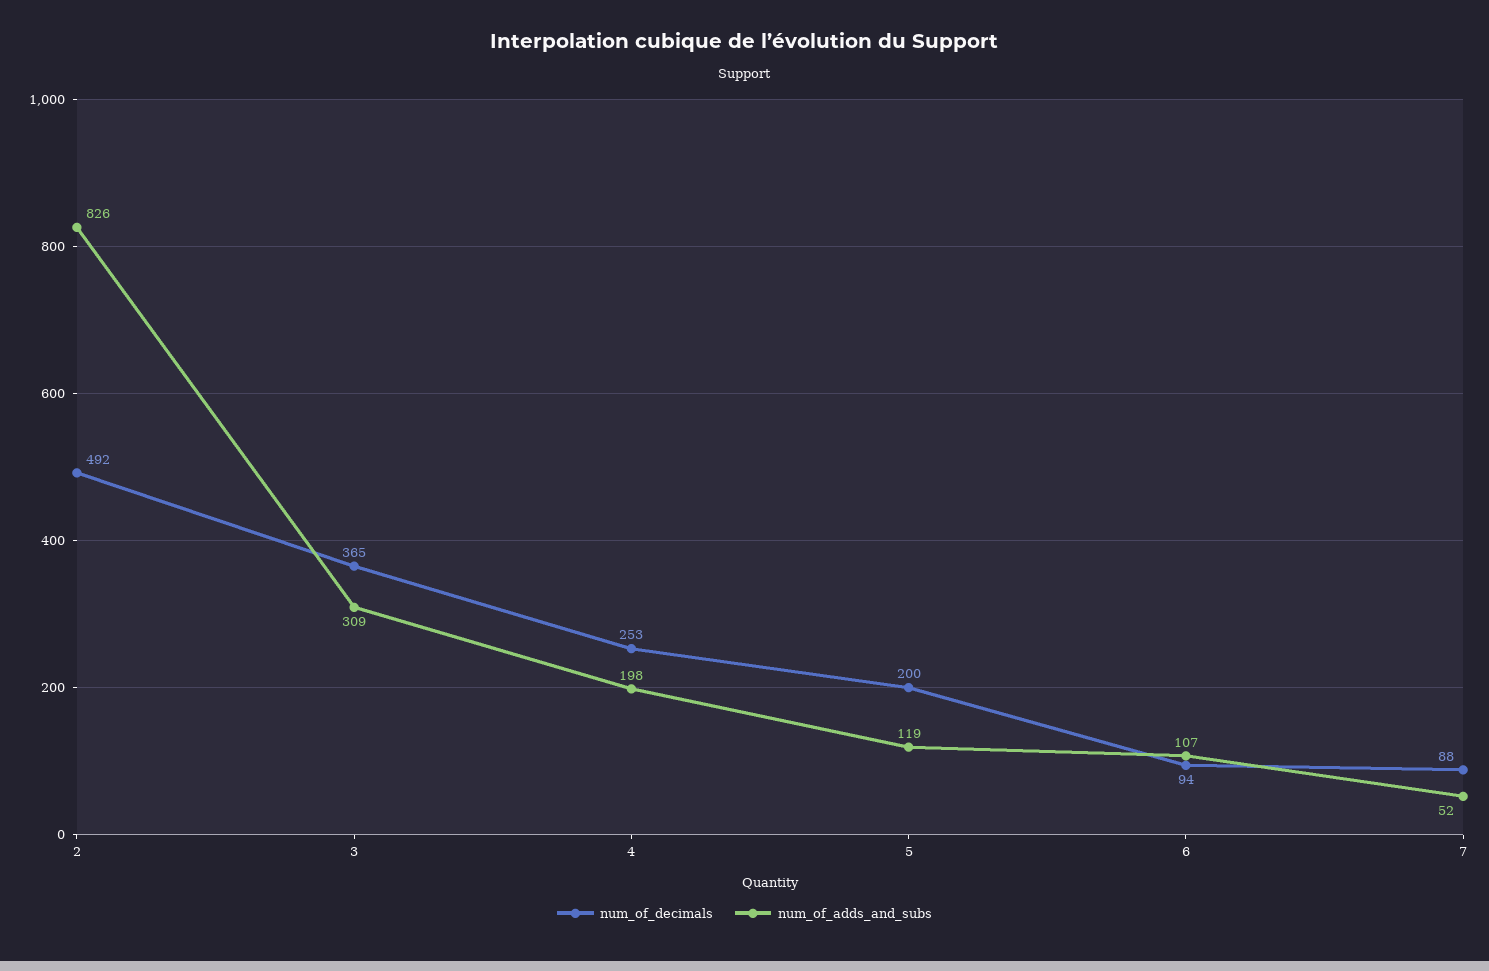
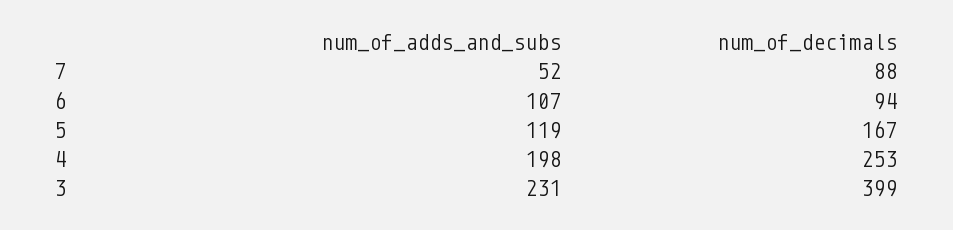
num_of_decimals, 2: 492 -> none
num_of_adds_and_subs, 2: 826 -> none
num_of_decimals, 3: 365 -> 399
num_of_adds_and_subs, 3: 309 -> 231
num_of_decimals, 5: 200 -> 167

